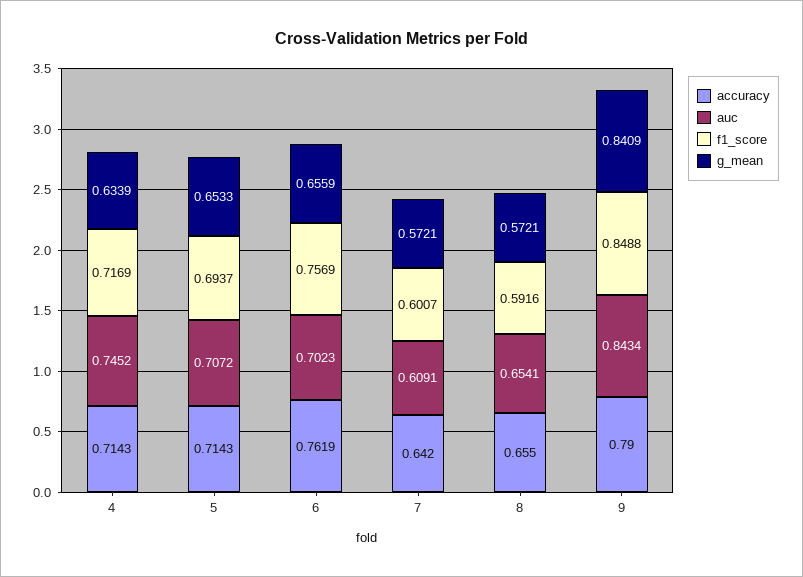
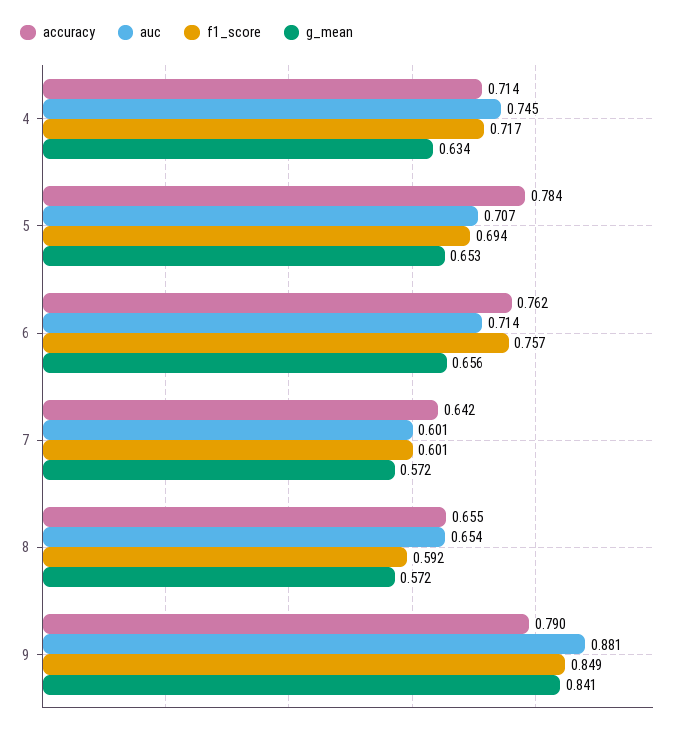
accuracy, 5: 0.7143 -> 0.784
auc, 6: 0.7023 -> 0.714
auc, 7: 0.6091 -> 0.601
auc, 9: 0.8434 -> 0.881

